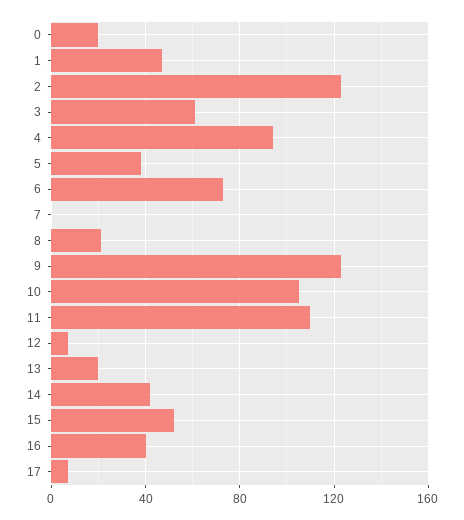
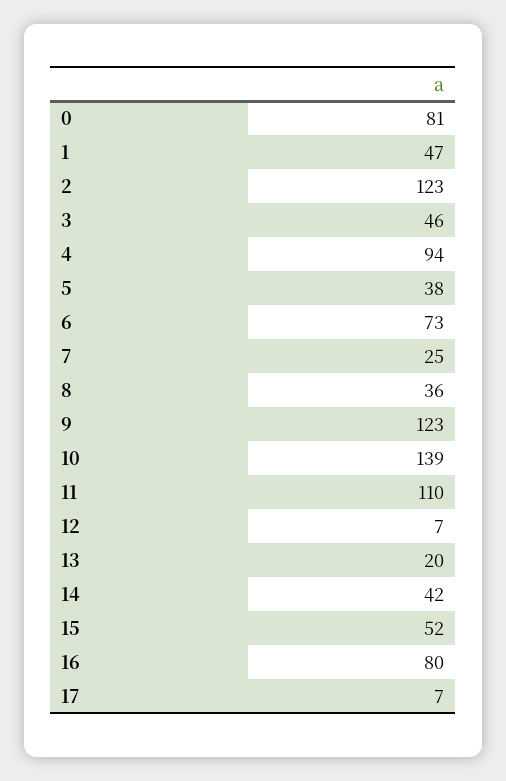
0: 20 -> 81
3: 60 -> 46
7: 0 -> 25
8: 20 -> 36
10: 105 -> 139
16: 40 -> 80

